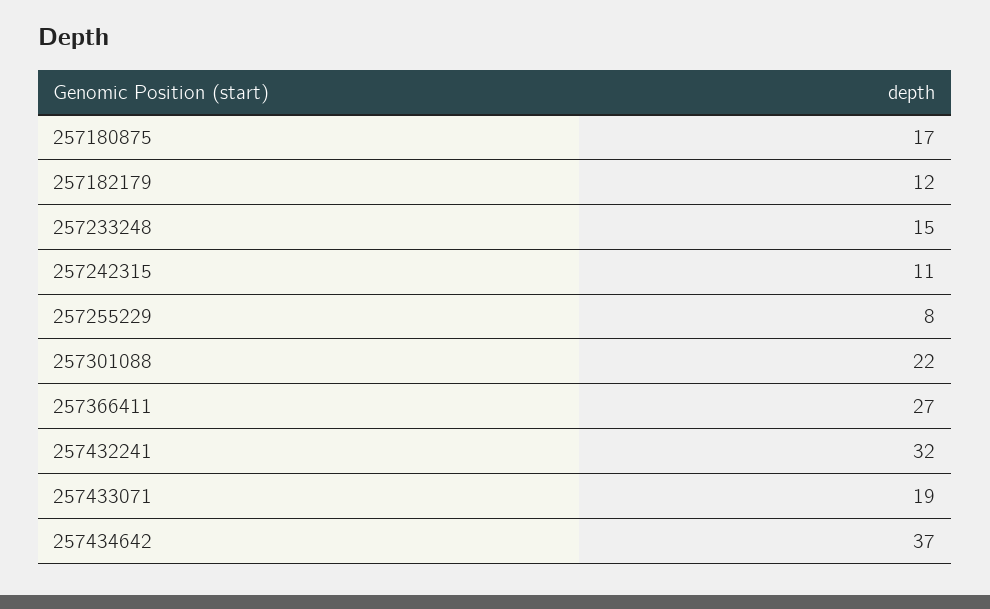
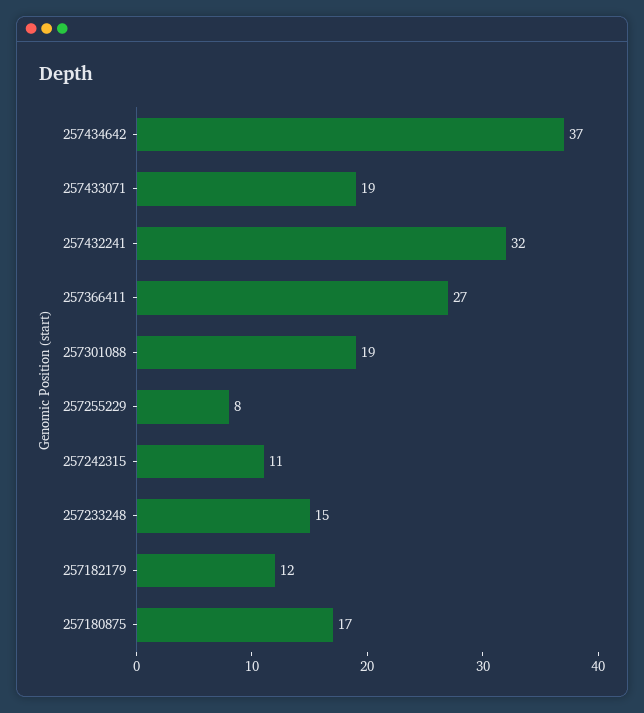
257301088: 22 -> 19

